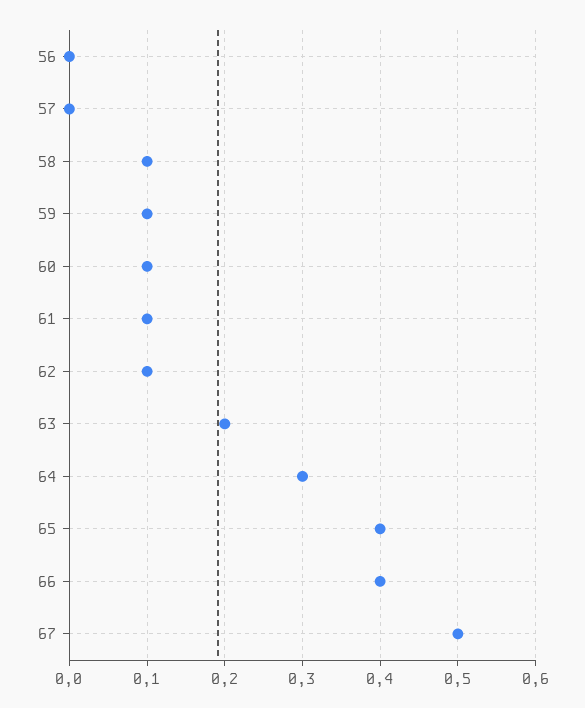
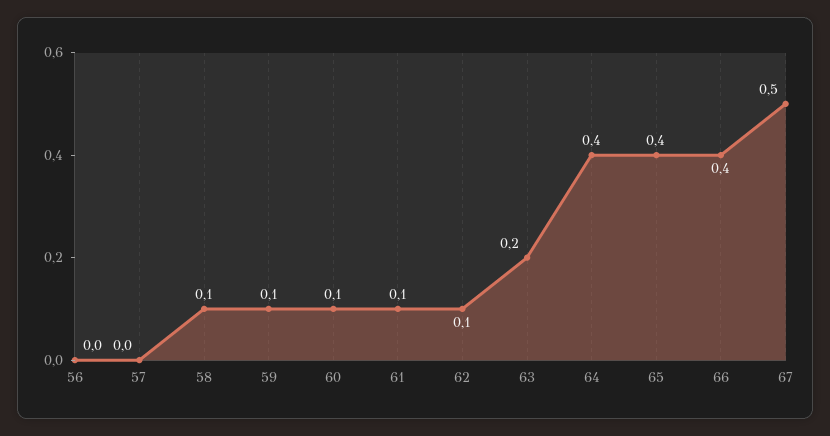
64: 0.3 -> 0.4

